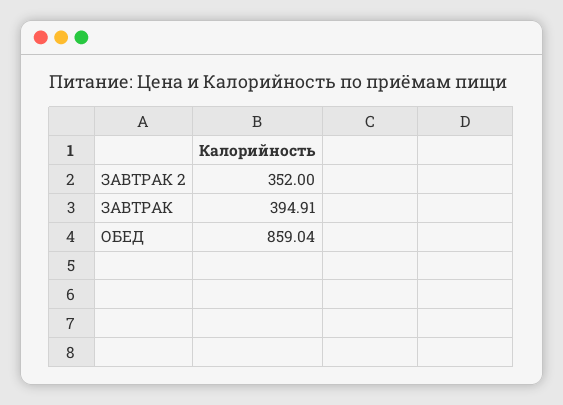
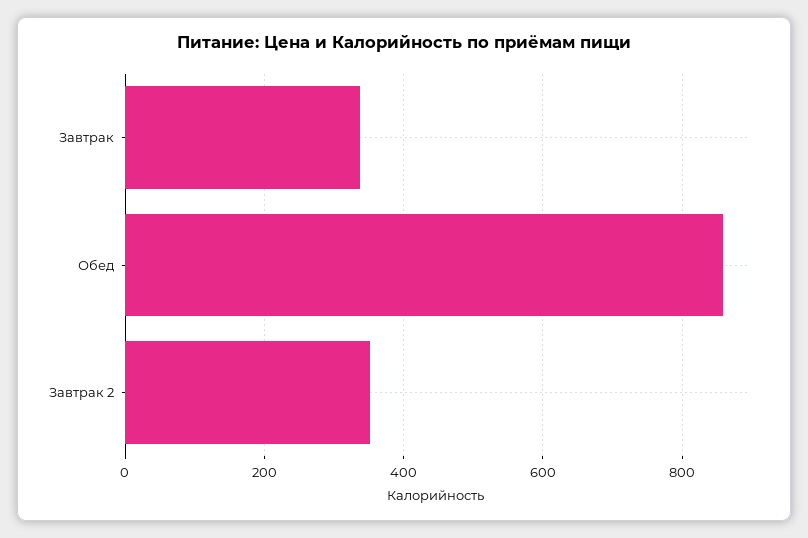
ЗАВТРАК: 394.91 -> 340

